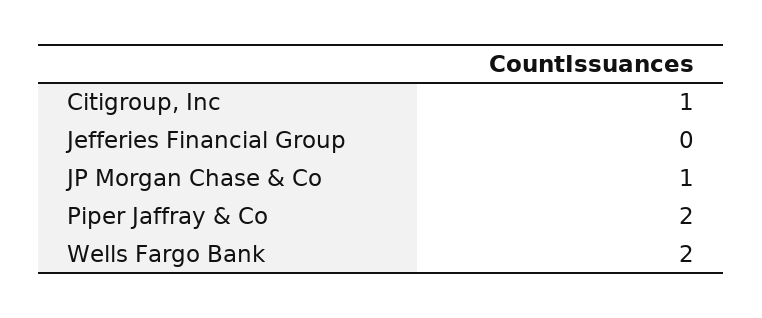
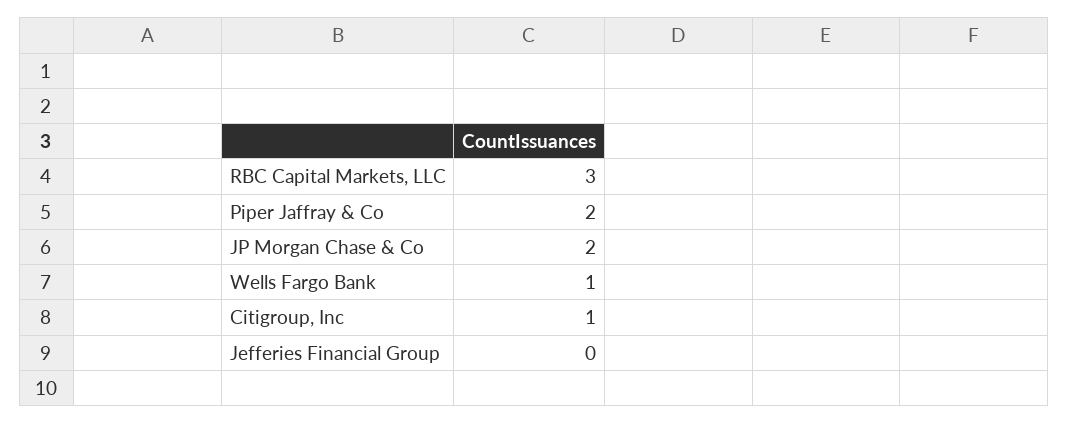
JP Morgan Chase & Co: 1 -> 2
Wells Fargo Bank: 2 -> 1
RBC Capital Markets, LLC: none -> 3

